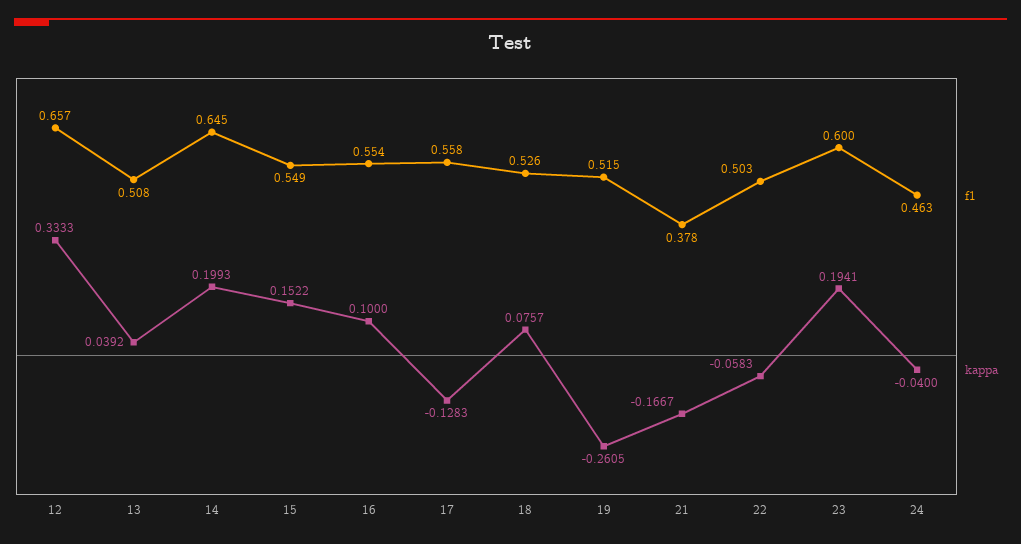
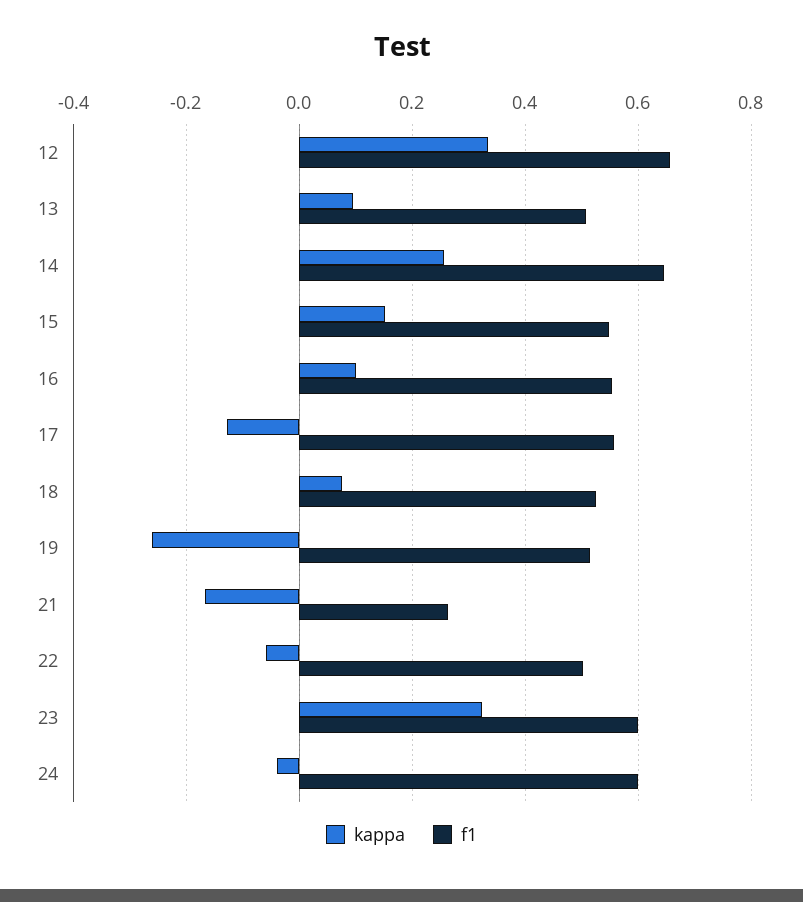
kappa, 13: 0.0392 -> 0.1
kappa, 14: 0.1993 -> 0.26
f1, 21: 0.378 -> 0.26
kappa, 23: 0.1941 -> 0.32
f1, 24: 0.463 -> 0.6

